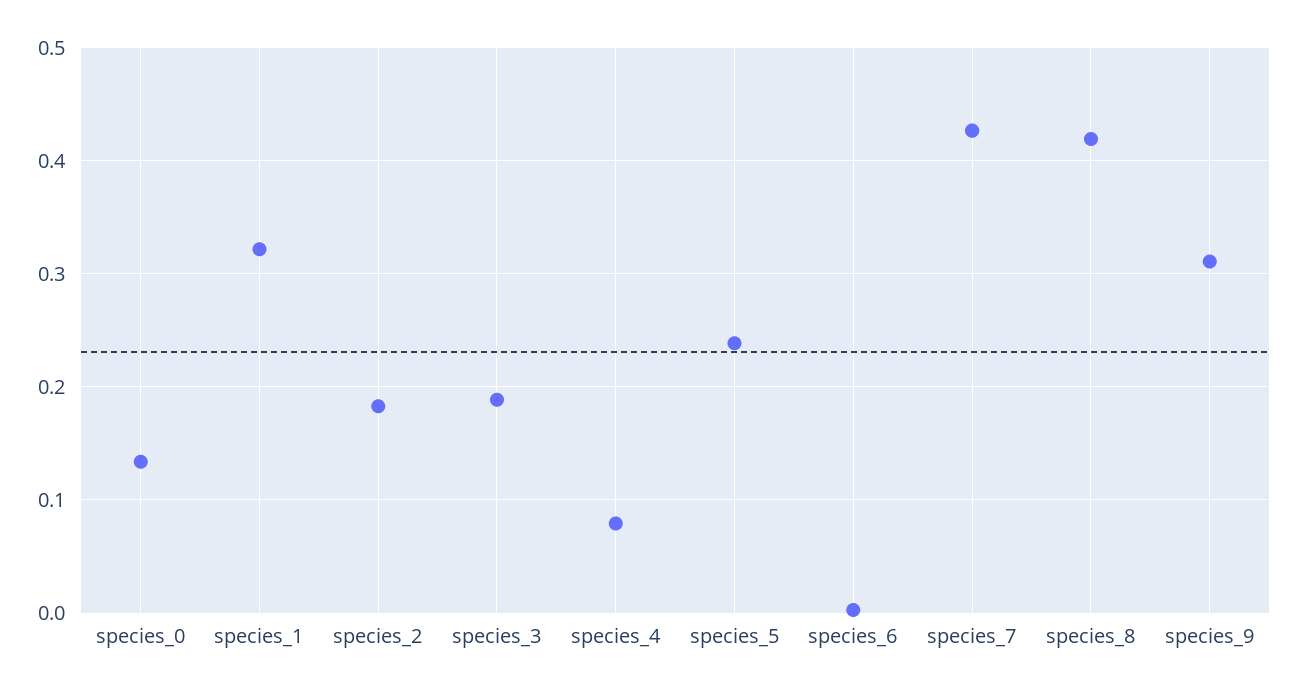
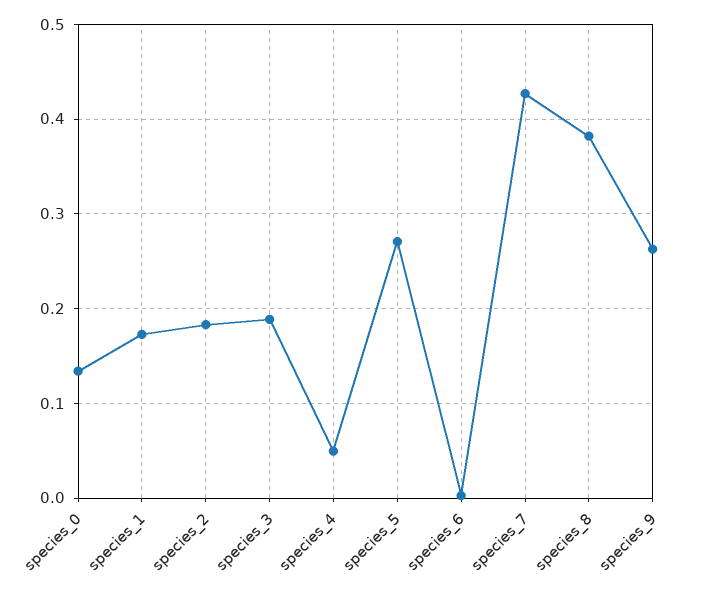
species_1: 0.32 -> 0.17
species_4: 0.08 -> 0.05
species_5: 0.24 -> 0.27
species_8: 0.42 -> 0.38
species_9: 0.31 -> 0.26

